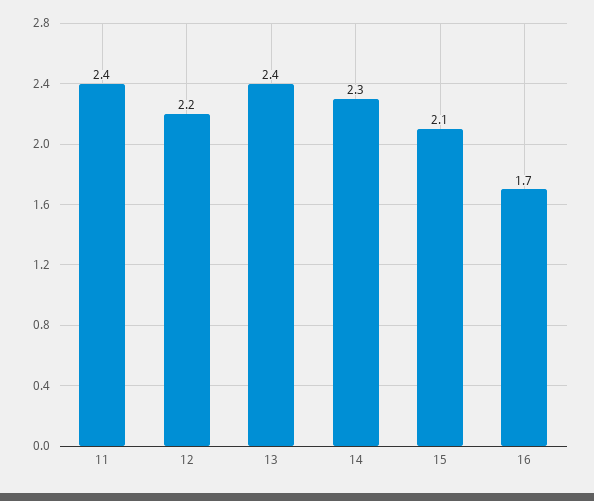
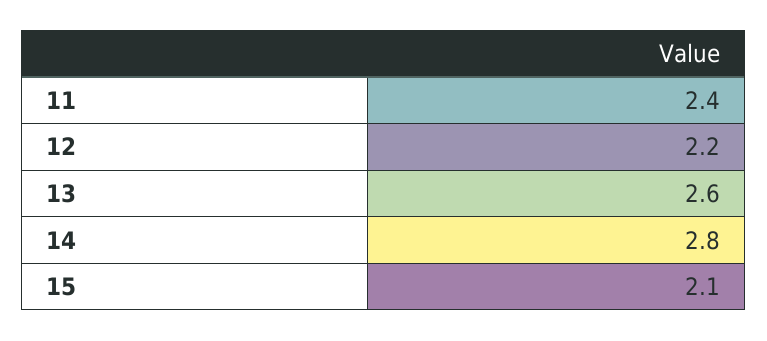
13: 2.4 -> 2.6
14: 2.3 -> 2.8
16: 1.7 -> none

